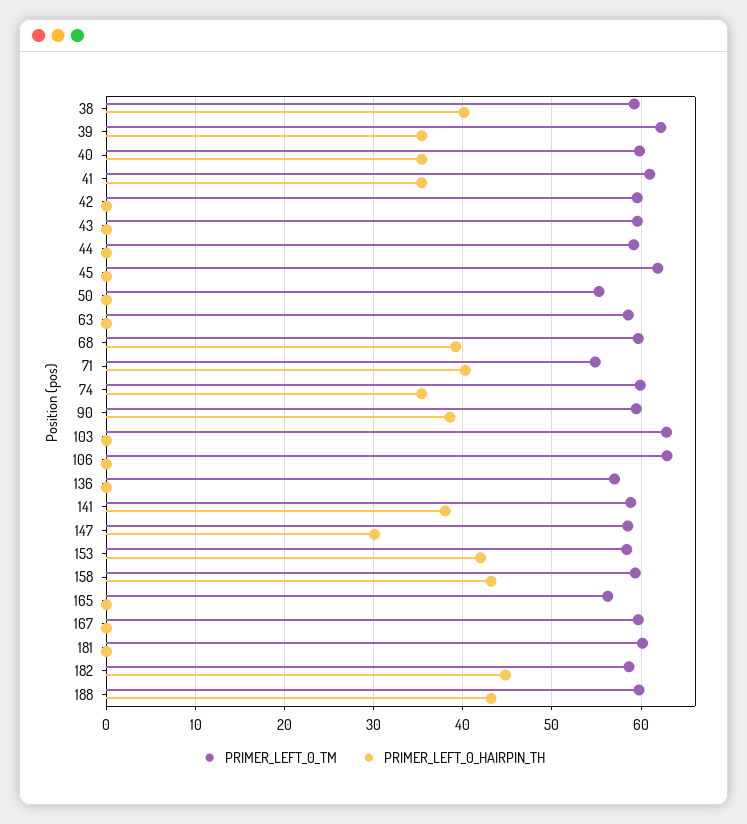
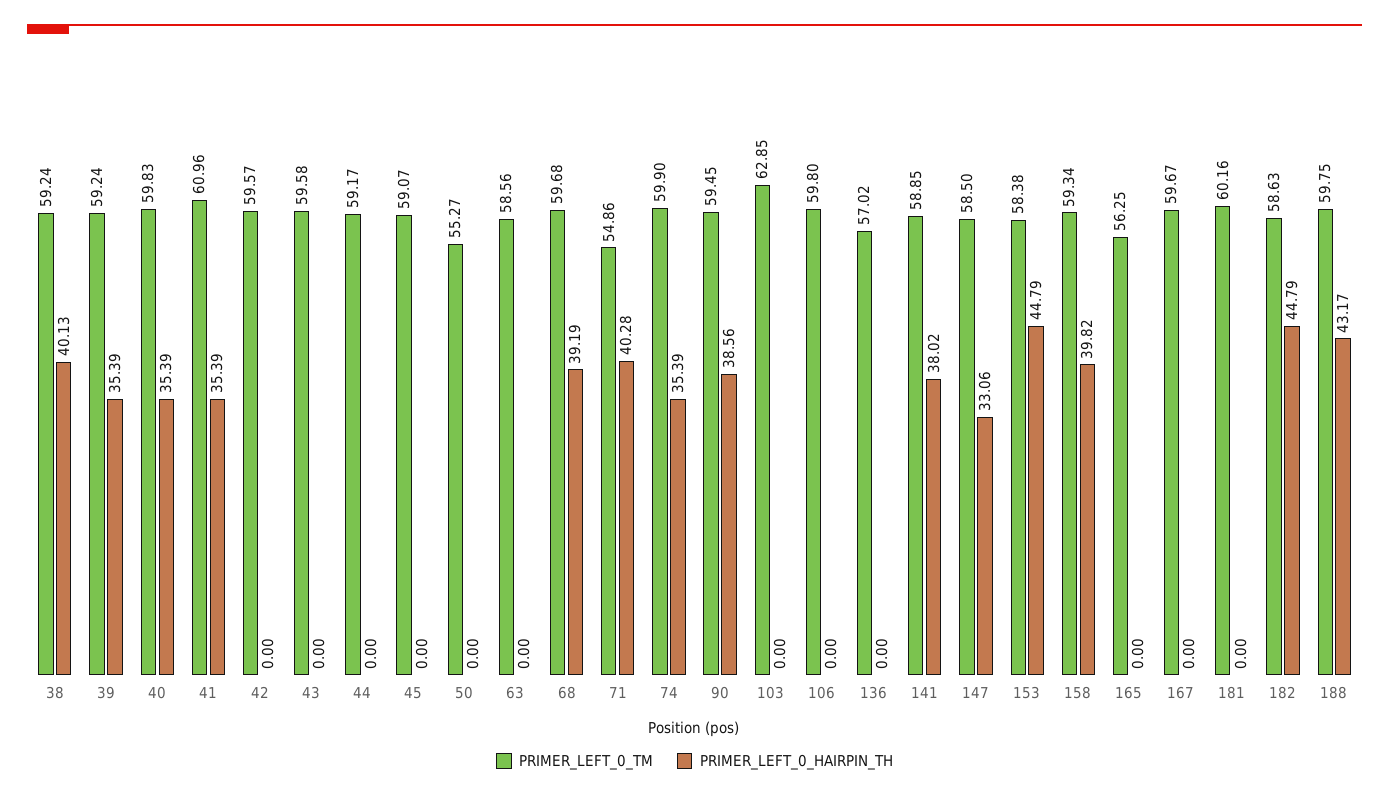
PRIMER_LEFT_0_TM, 39: 62 -> 59.24
PRIMER_LEFT_0_TM, 45: 62 -> 59.07
PRIMER_LEFT_0_TM, 106: 63 -> 59.8
PRIMER_LEFT_0_HAIRPIN_TH, 147: 30 -> 33.06
PRIMER_LEFT_0_HAIRPIN_TH, 153: 42 -> 44.79
PRIMER_LEFT_0_HAIRPIN_TH, 158: 43 -> 39.82

